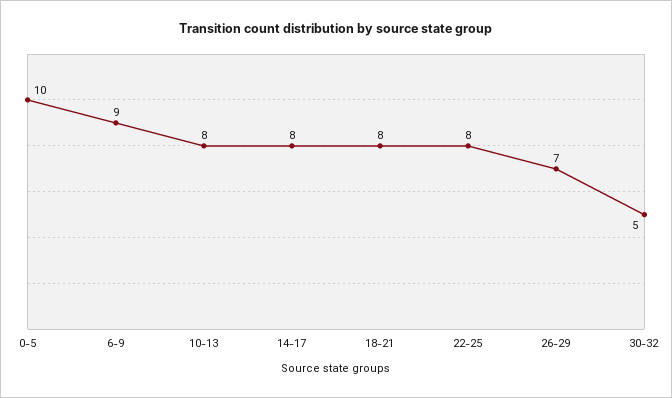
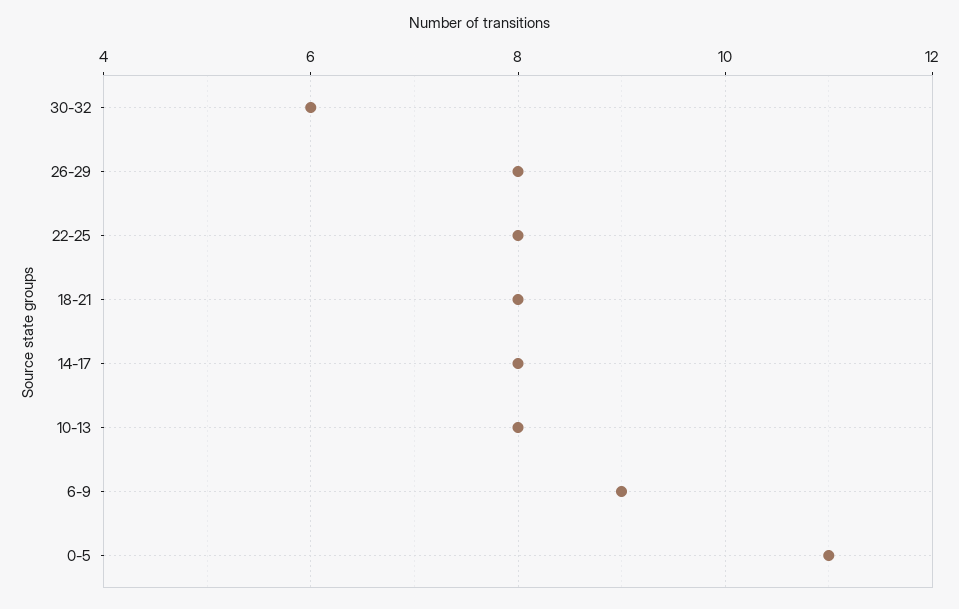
0-5: 10 -> 11
26-29: 7 -> 8
30-32: 5 -> 6

